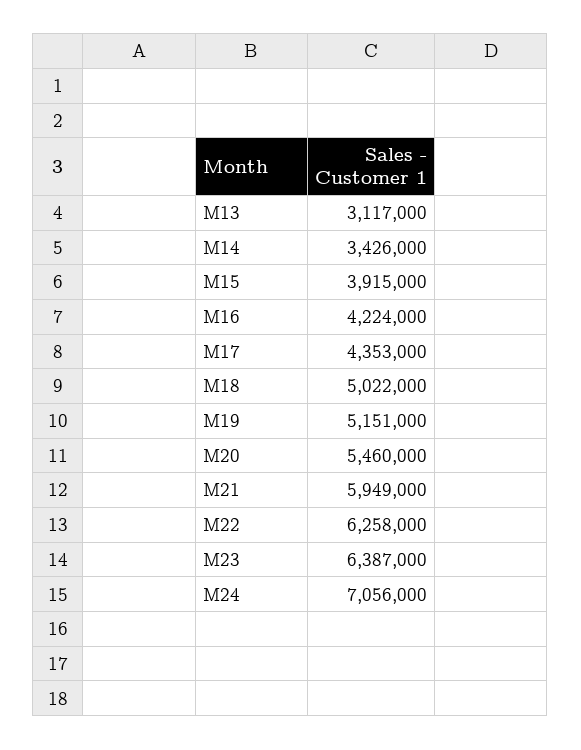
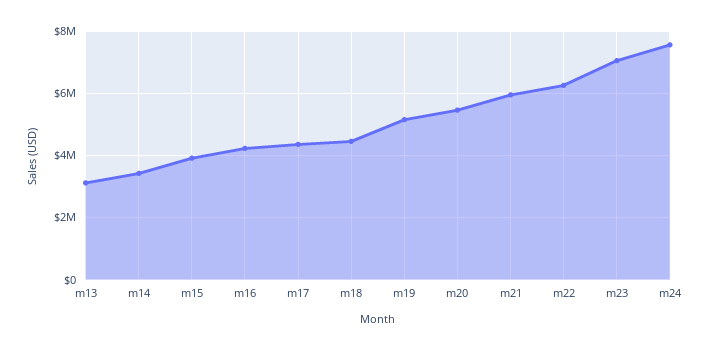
M18: 5022000 -> 4400000
M23: 6387000 -> 7000000
M24: 7056000 -> 7600000

